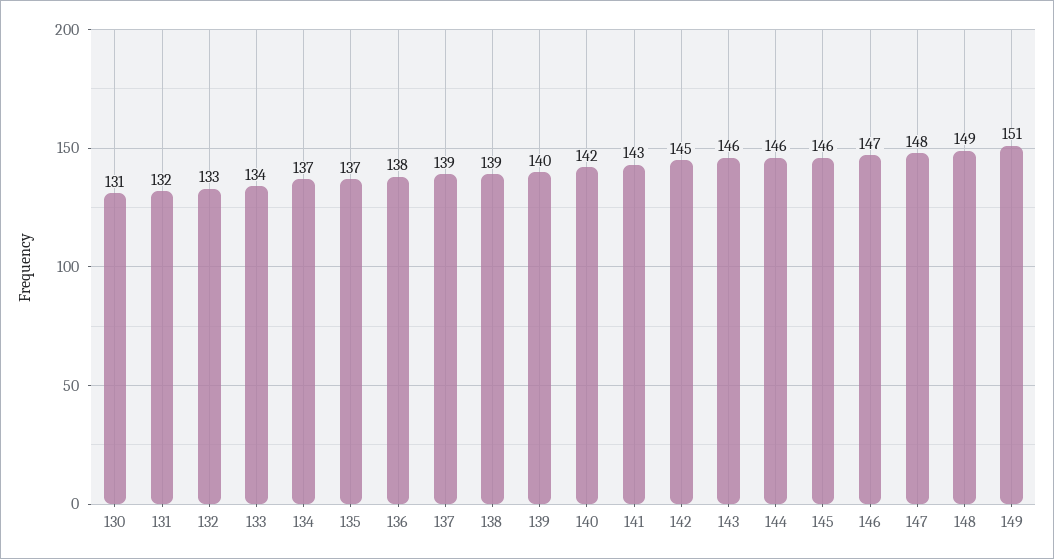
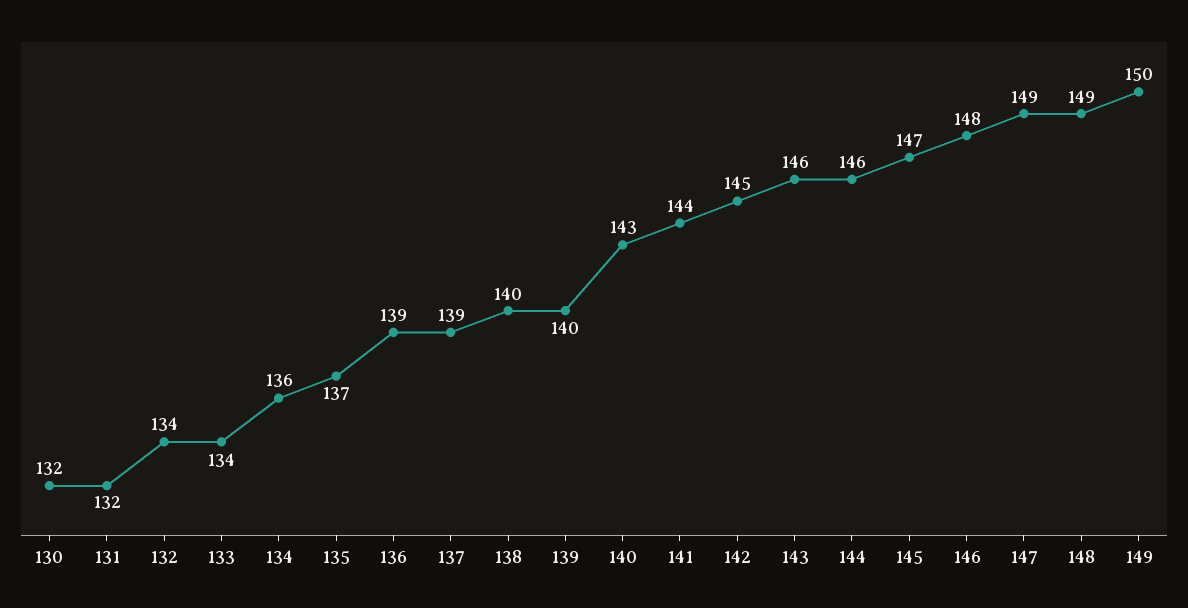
130: 131 -> 132
132: 133 -> 134
134: 137 -> 136
136: 138 -> 139
138: 139 -> 140
140: 142 -> 143
141: 143 -> 144
145: 146 -> 147
146: 147 -> 148
147: 148 -> 149
149: 151 -> 150

